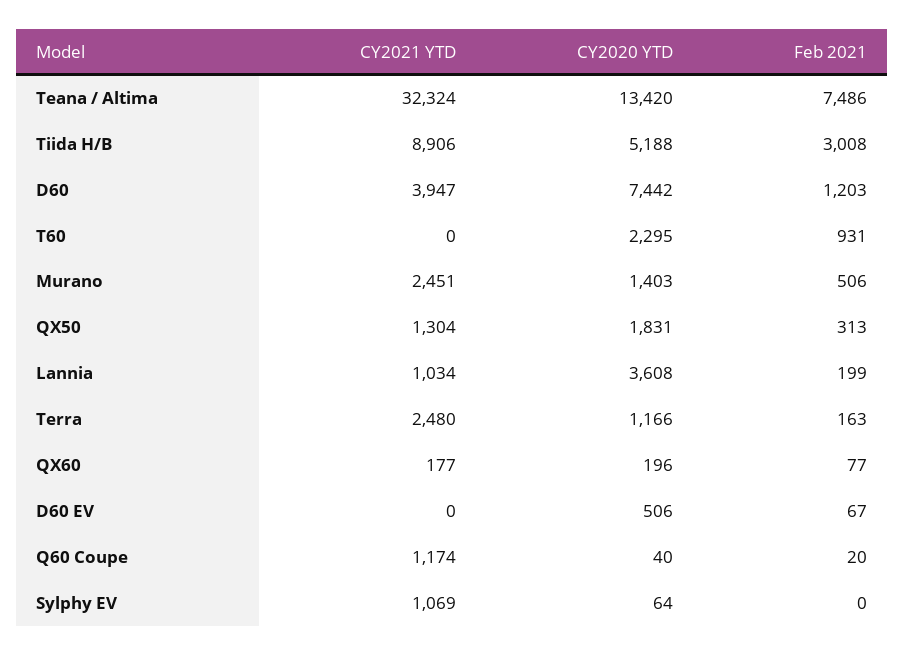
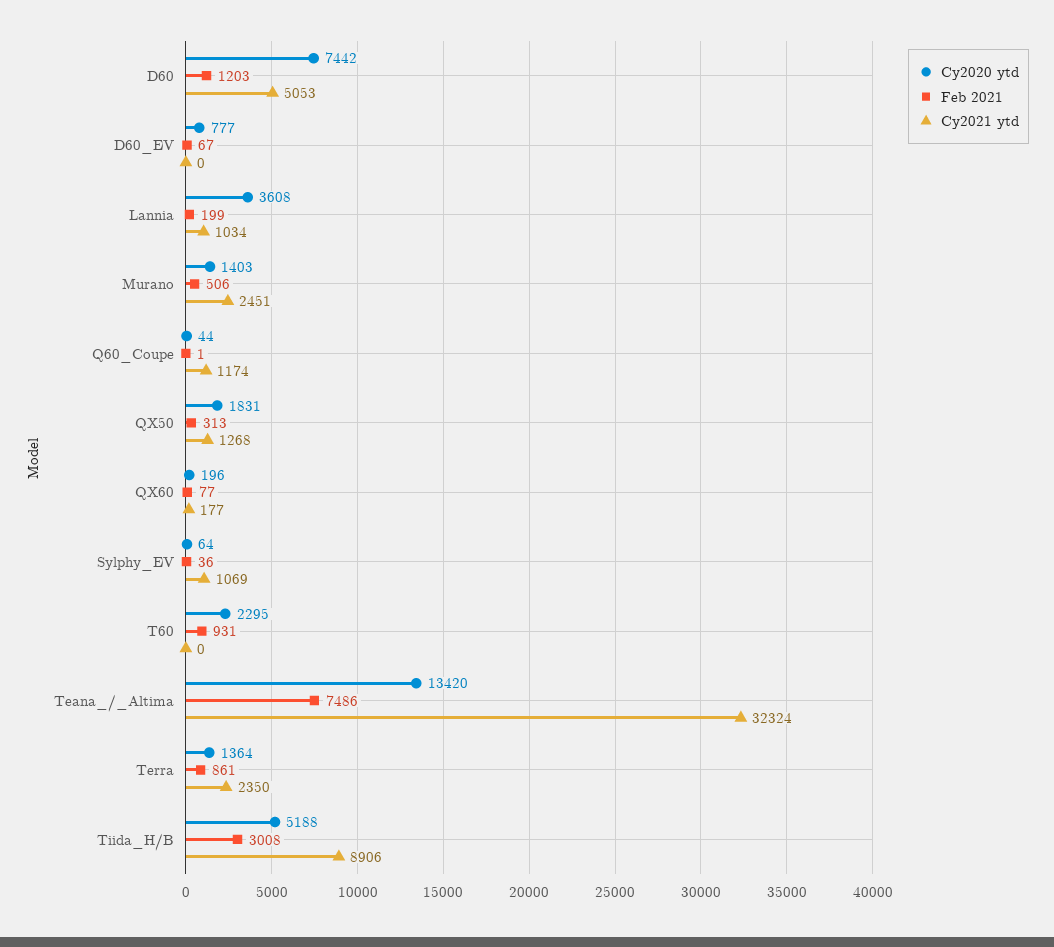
CY2021 YTD, D60: 3947 -> 5053
CY2021 YTD, QX50: 1304 -> 1268
CY2021 YTD, Terra: 2480 -> 2350
CY2020 YTD, Terra: 1166 -> 1364
Feb 2021, Terra: 163 -> 861
CY2020 YTD, D60 EV: 506 -> 777
CY2020 YTD, Q60 Coupe: 40 -> 44
Feb 2021, Q60 Coupe: 20 -> 1
Feb 2021, Sylphy EV: 0 -> 36

